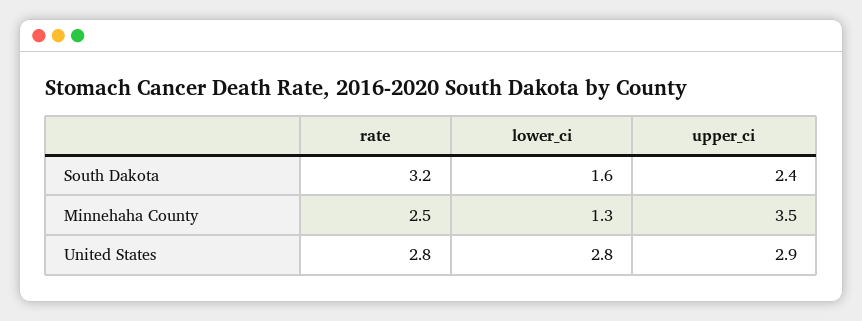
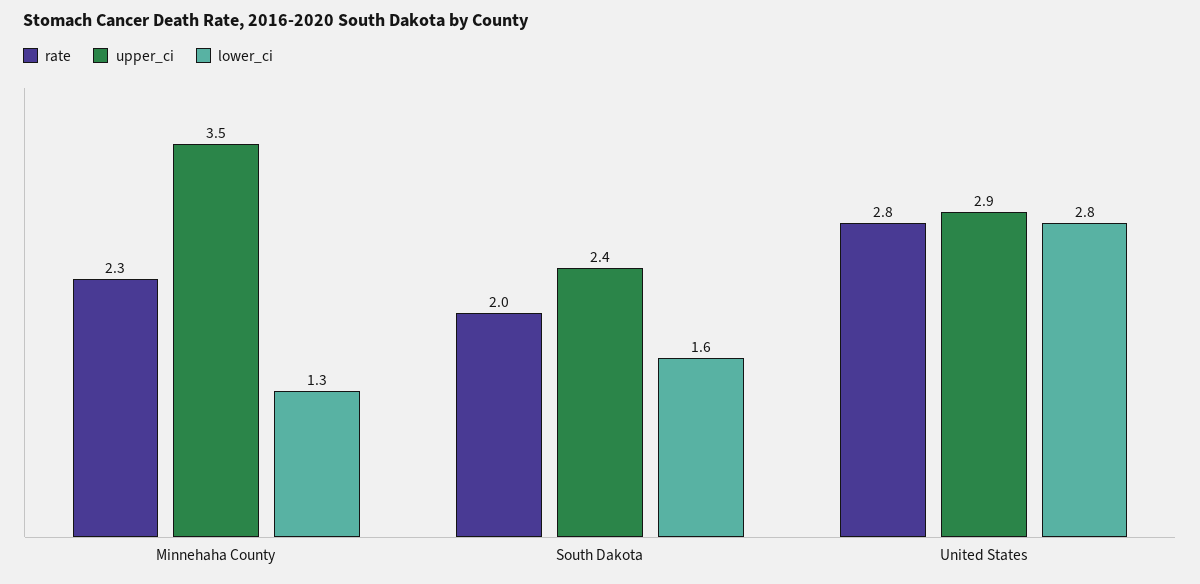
rate, South Dakota: 3.2 -> 2
rate, Minnehaha County: 2.5 -> 2.3

